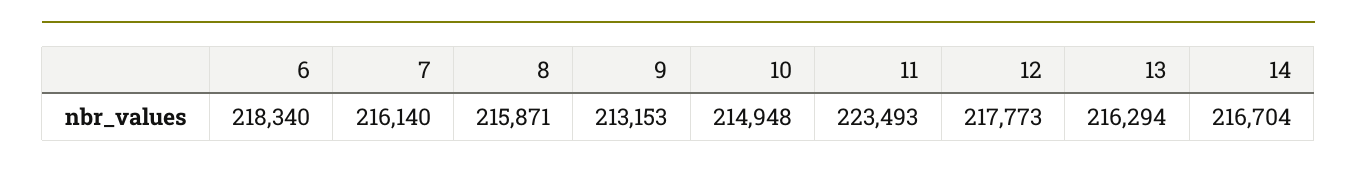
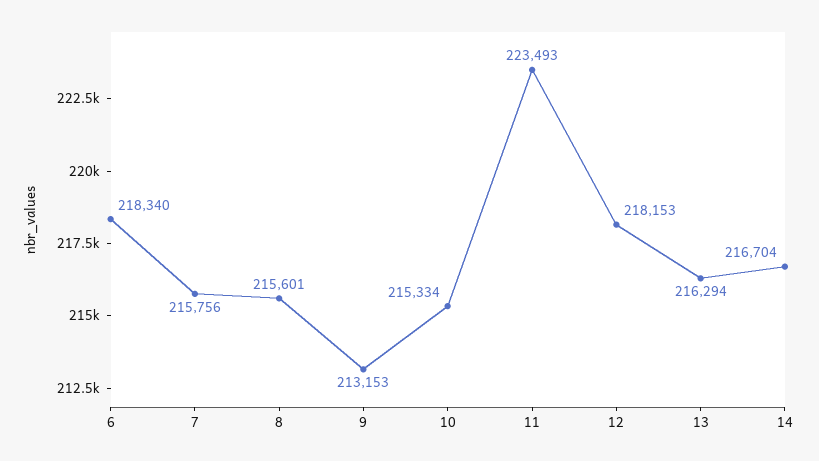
7: 216140 -> 215756
8: 215871 -> 215601
10: 214948 -> 215334
12: 217773 -> 218153

